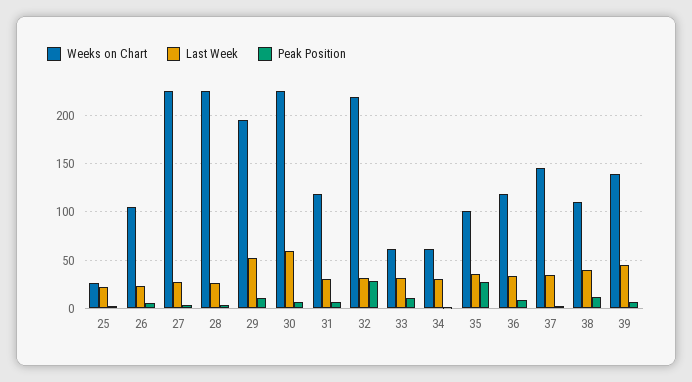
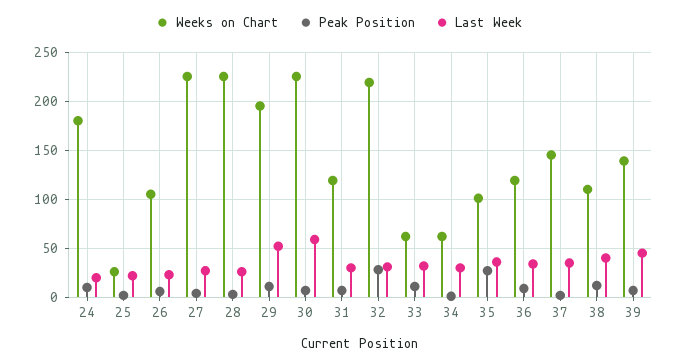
Weeks on Chart, 24: none -> 180
Peak Position, 24: none -> 10
Last Week, 24: none -> 20

